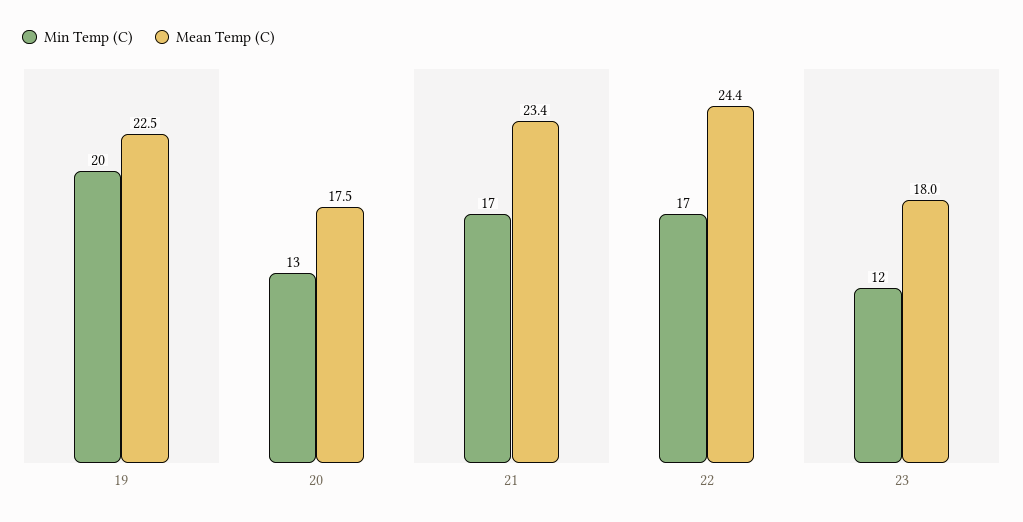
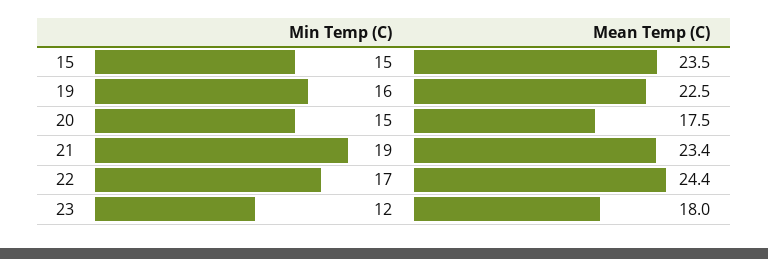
Min Temp (C), 19: 20 -> 16
Min Temp (C), 20: 13 -> 15
Min Temp (C), 21: 17 -> 19
Min Temp (C), 15: none -> 15
Mean Temp (C), 15: none -> 23.5

